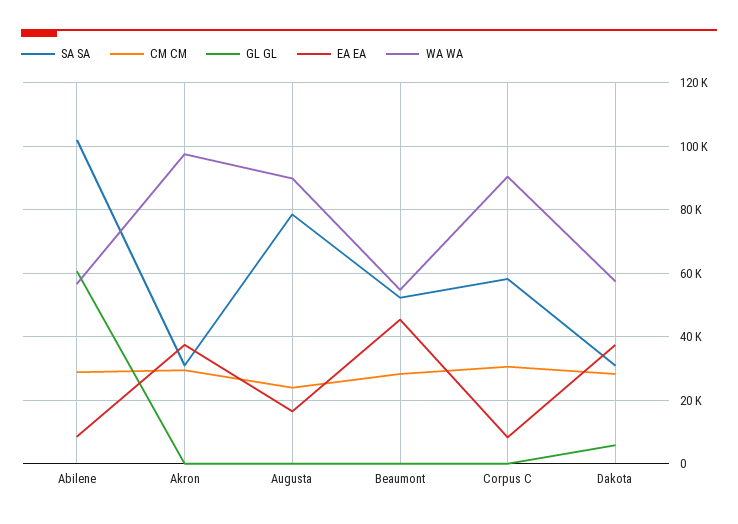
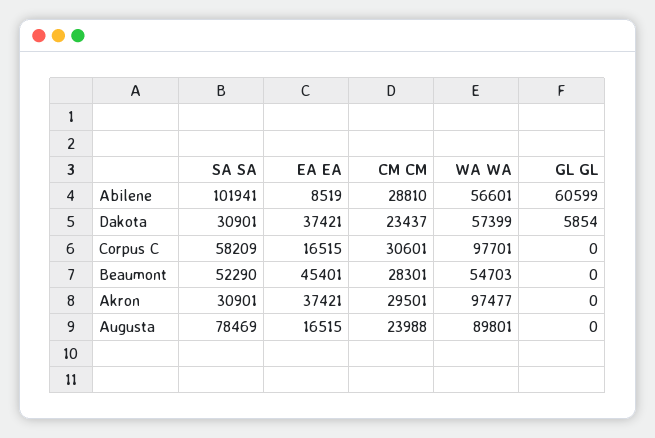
EA EA, Corpus C: 8000 -> 16515
WA WA, Corpus C: 90000 -> 97701
CM CM, Dakota: 28000 -> 23437

